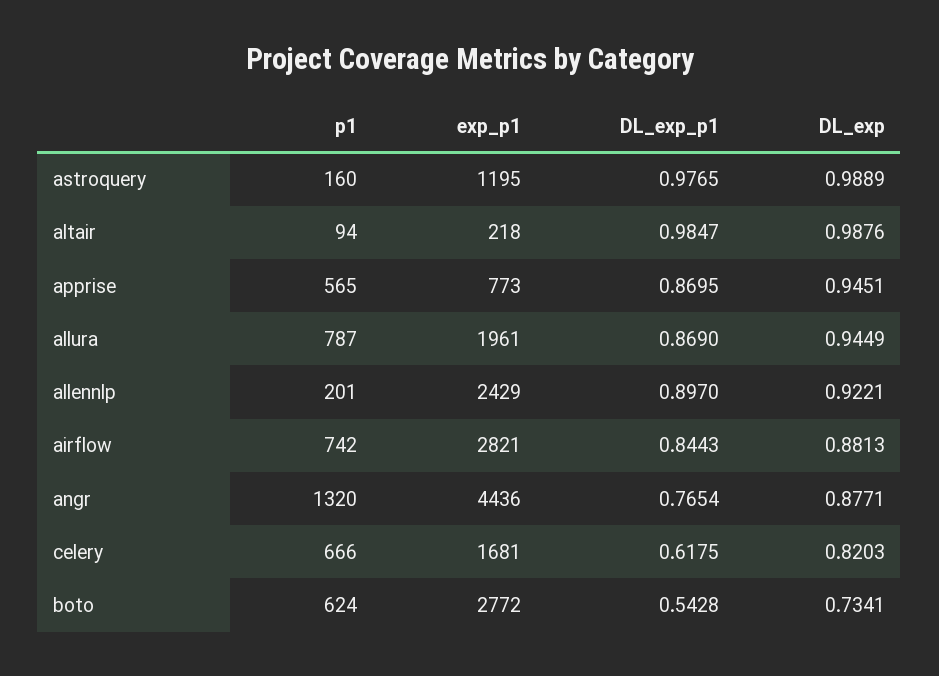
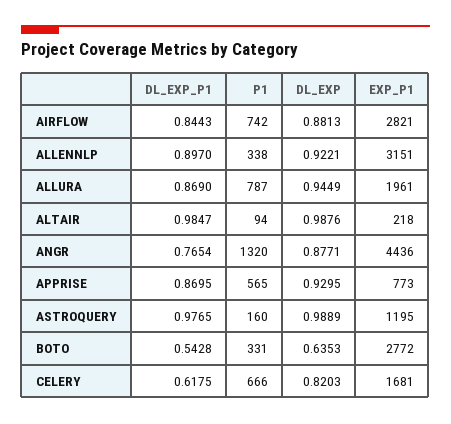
DL_exp, apprise: 0.9451 -> 0.9295
p1, allennlp: 201 -> 338
exp_p1, allennlp: 2429 -> 3151
p1, boto: 624 -> 331
DL_exp, boto: 0.7341 -> 0.6353

